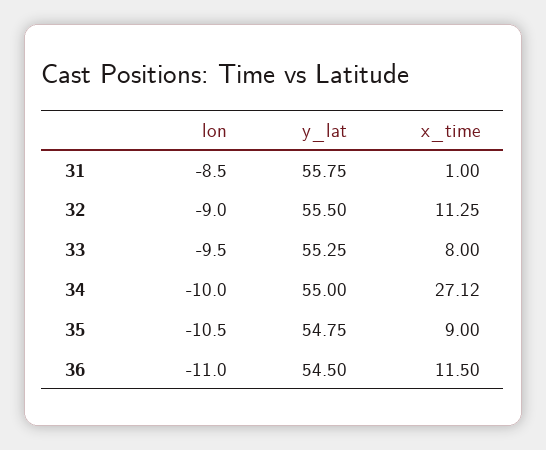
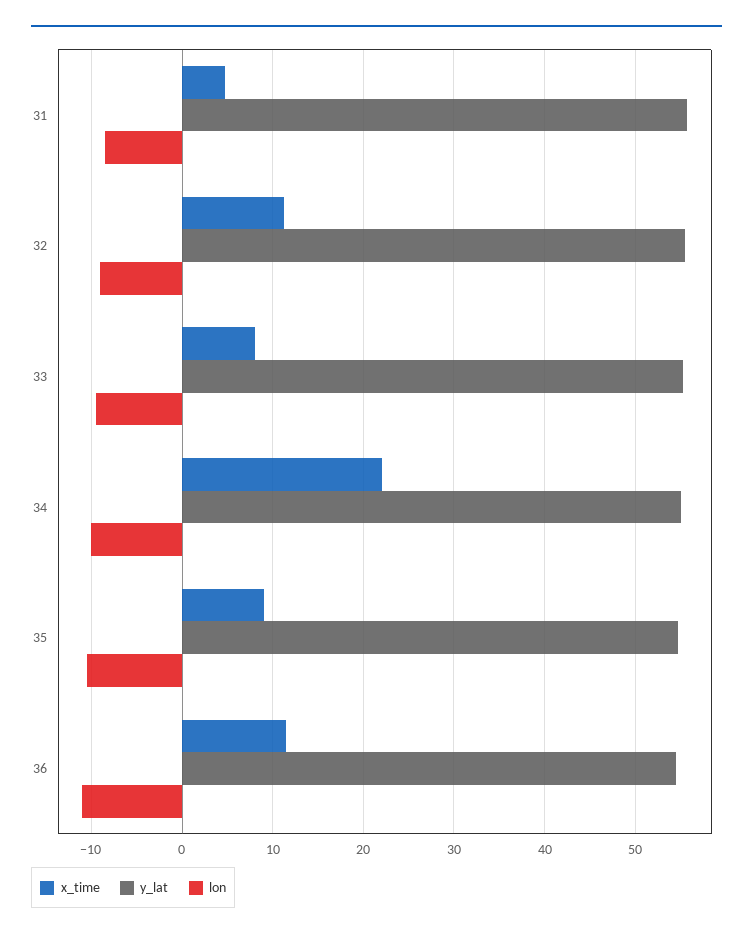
x_time, 31: 1 -> 5
x_time, 34: 27.12 -> 22

